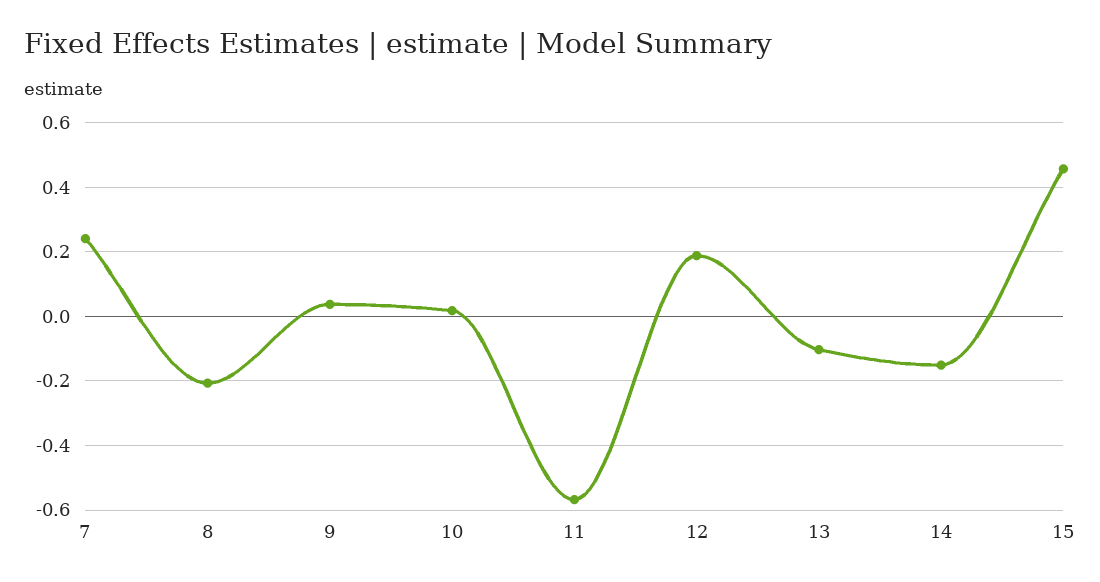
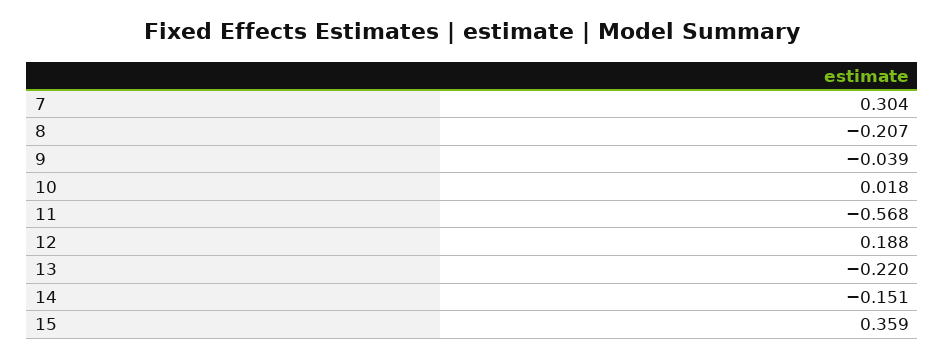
7: 0.24 -> 0.304
9: 0.04 -> -0.039
13: -0.1 -> -0.22
15: 0.46 -> 0.359

